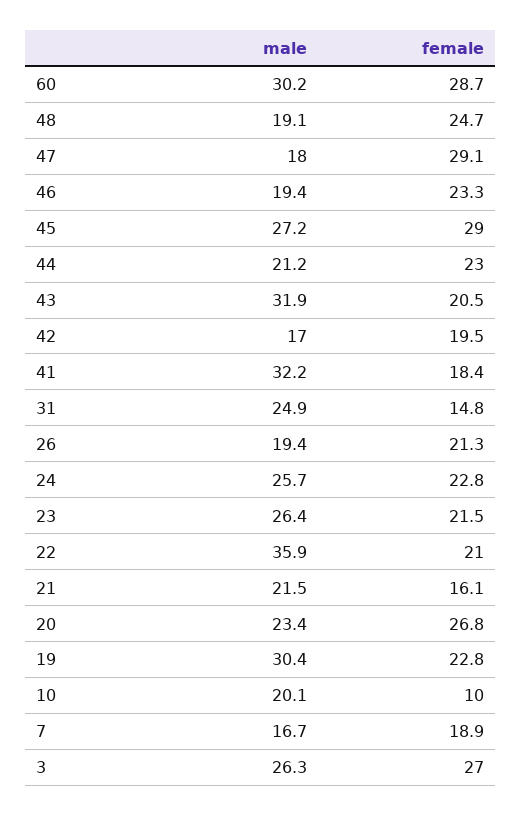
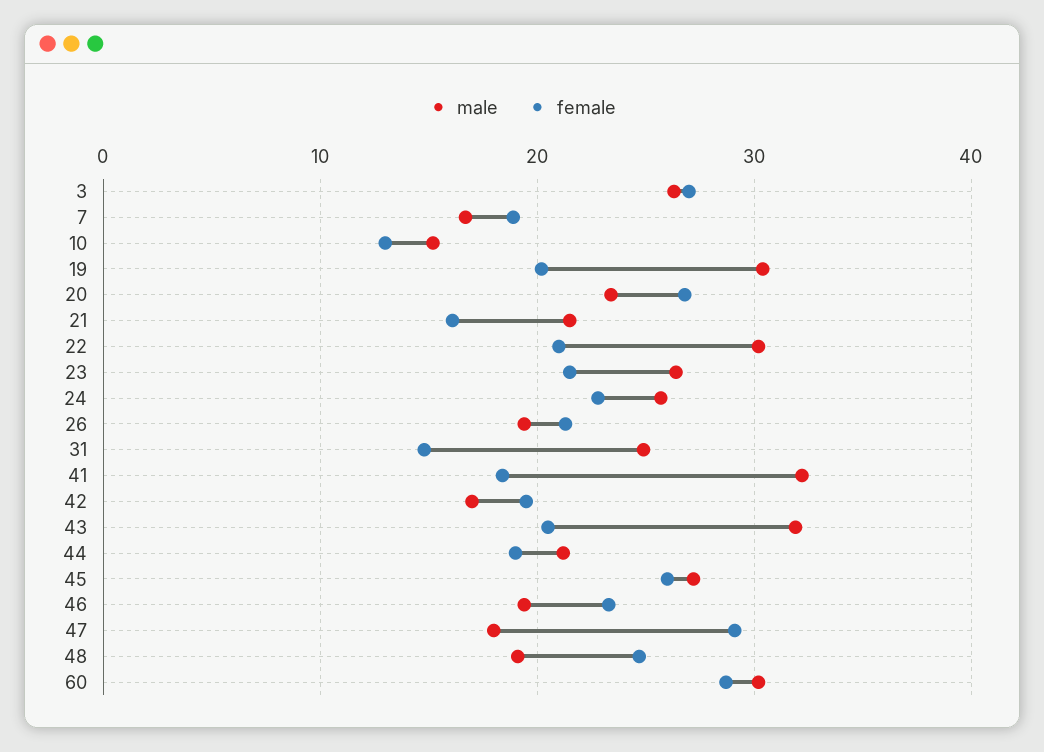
female, 45: 29 -> 26
female, 44: 23 -> 19
male, 22: 35.9 -> 30
female, 19: 22.8 -> 20
male, 10: 20.1 -> 15
female, 10: 10 -> 13

